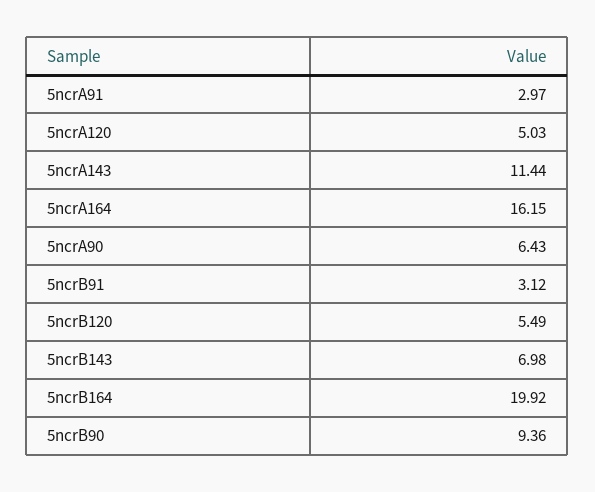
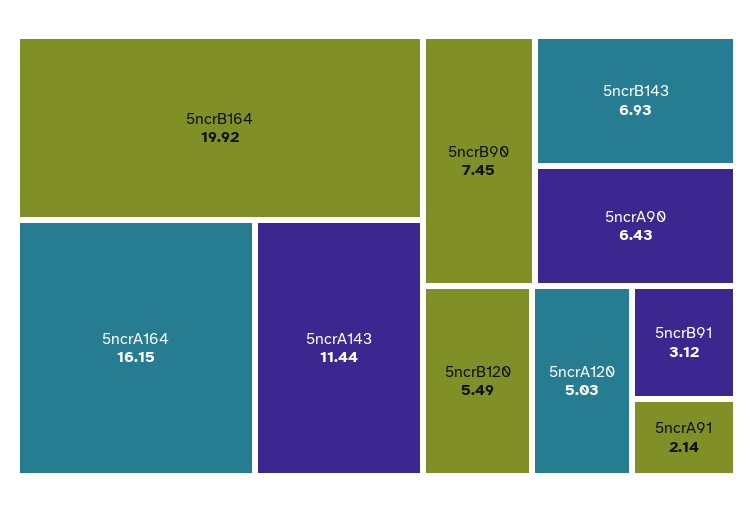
5ncrA91: 2.97 -> 2.14
5ncrB143: 6.98 -> 6.93
5ncrB90: 9.36 -> 7.45

